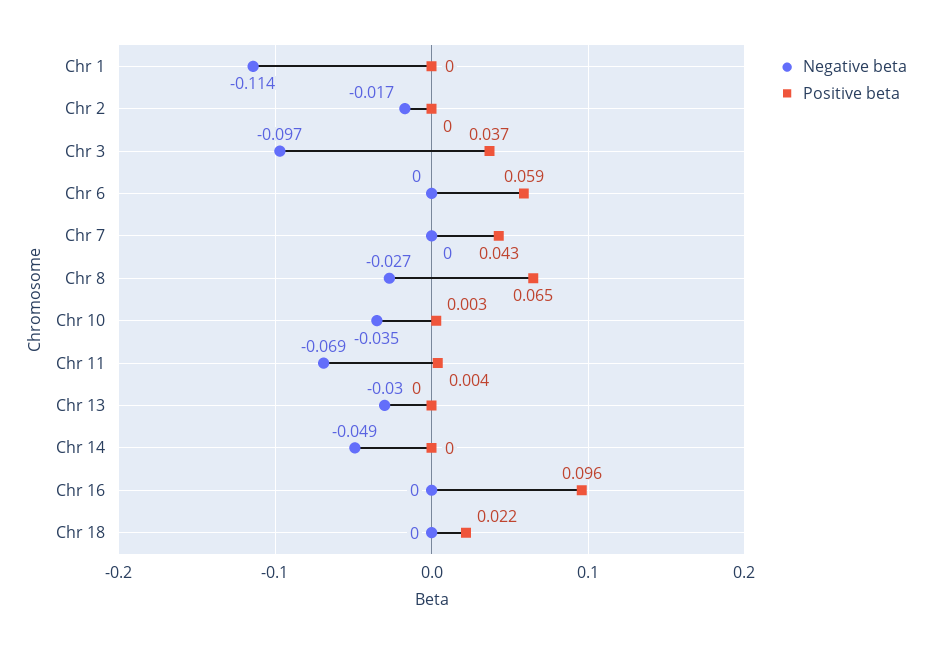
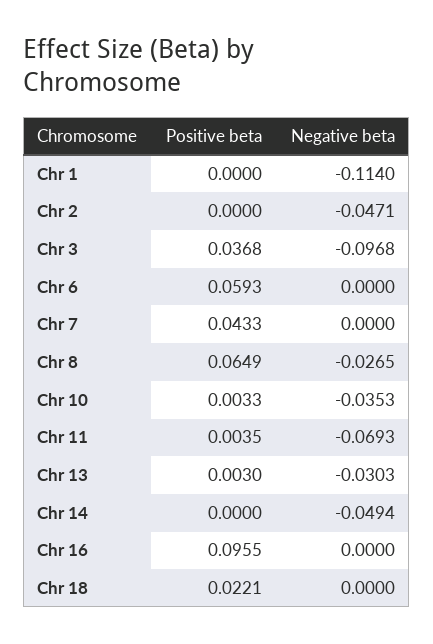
Negative beta, Chr 2: -0.017 -> -0.0471
Positive beta, Chr 13: 0 -> 0.003

